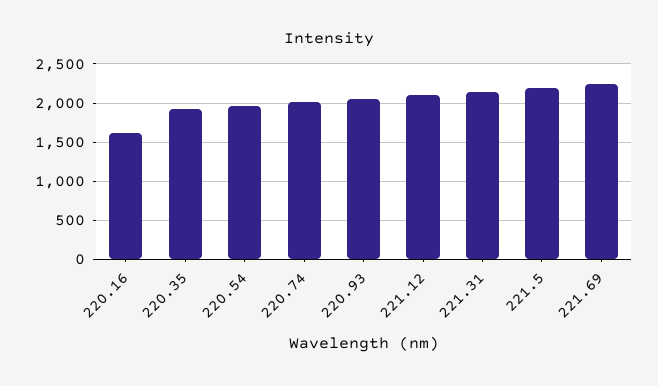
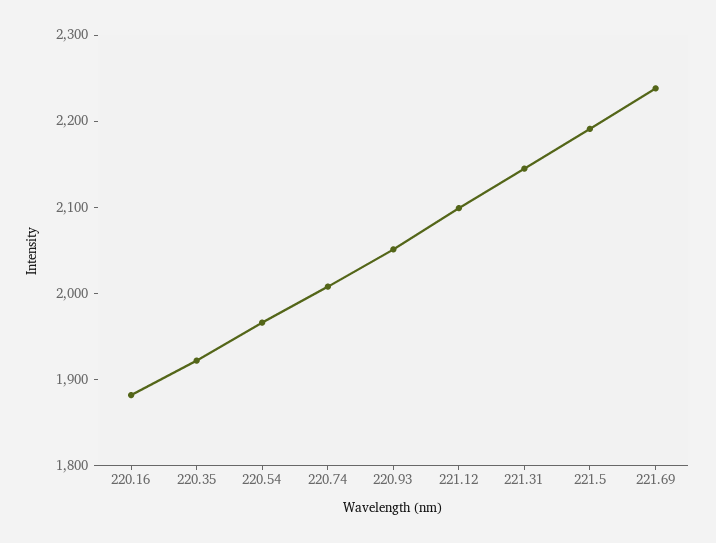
220.16: 1600 -> 1880

